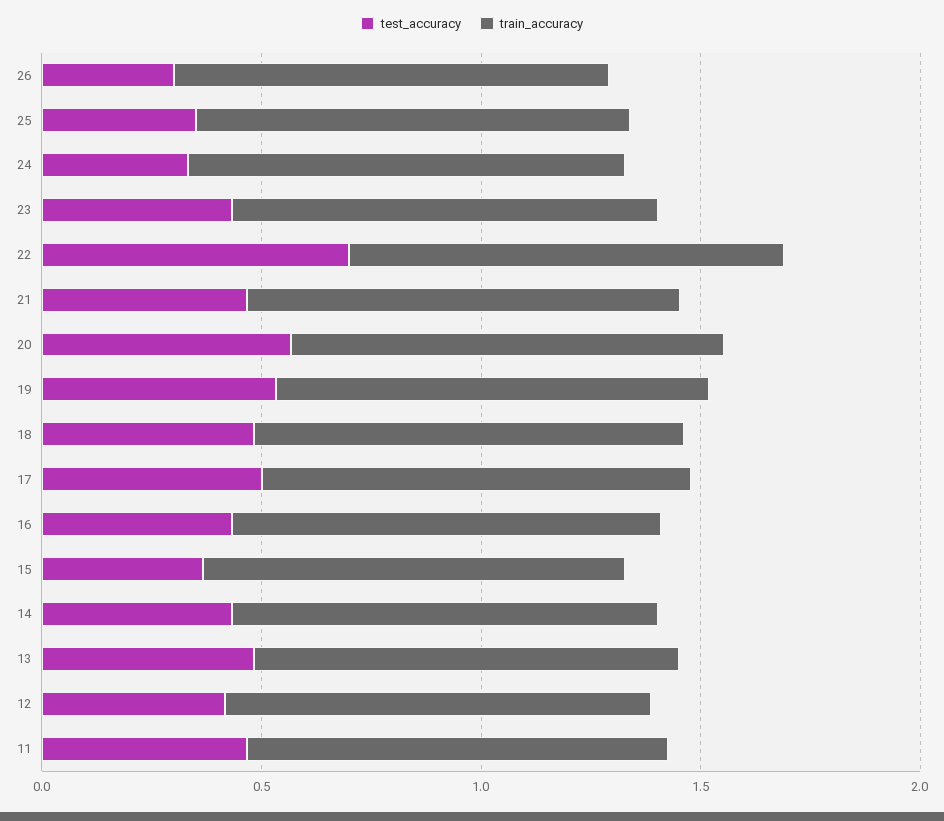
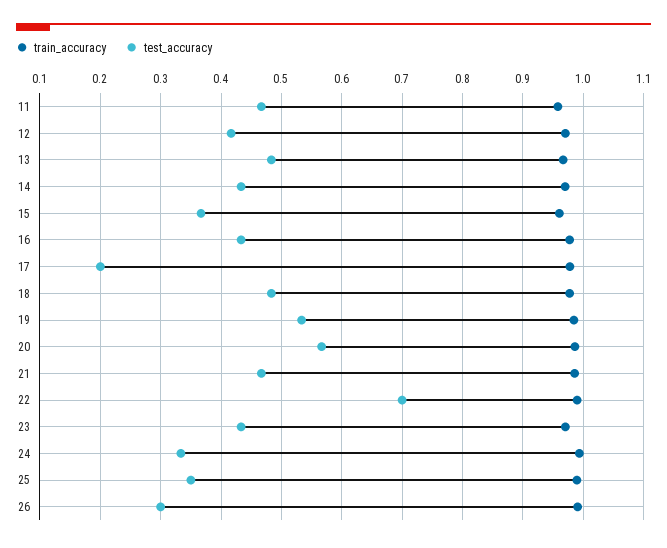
test_accuracy, 17: 0.5 -> 0.2

